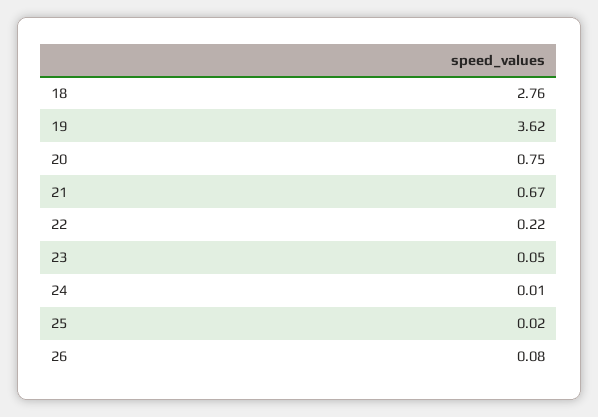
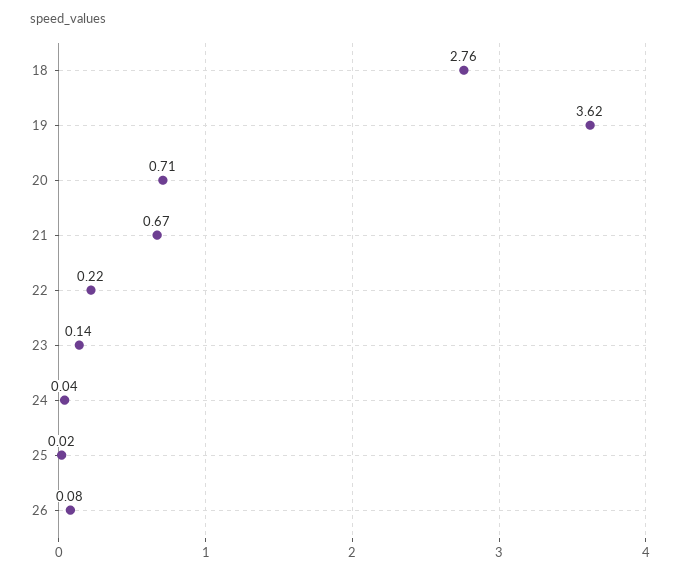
20: 0.75 -> 0.71
23: 0.05 -> 0.14
24: 0.01 -> 0.04

